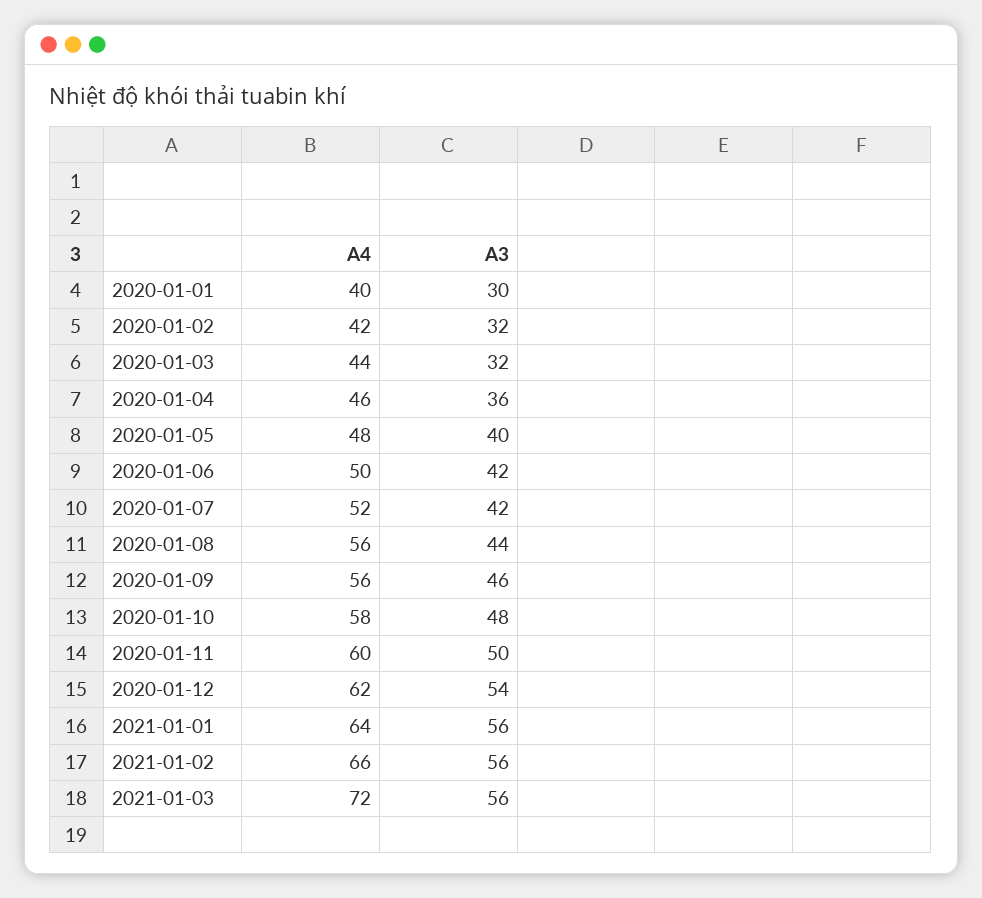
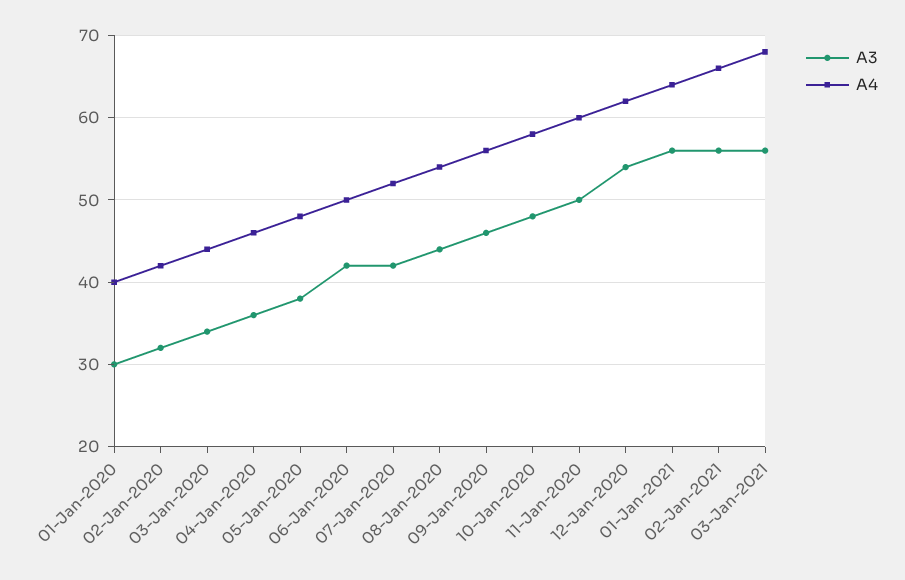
A3, 2020-01-03: 32 -> 34
A3, 2020-01-05: 40 -> 38
A4, 2020-01-08: 56 -> 54
A4, 2021-01-03: 72 -> 68

